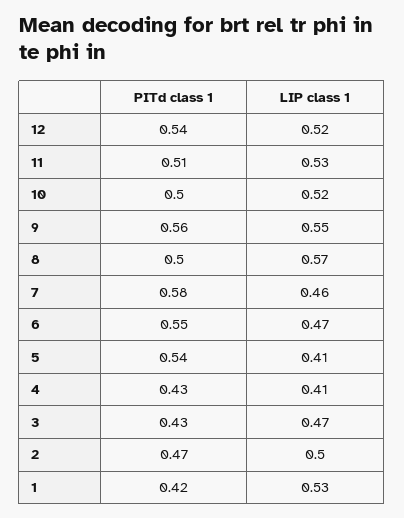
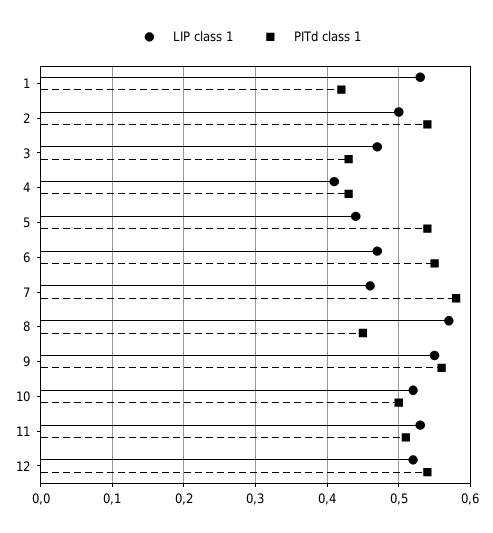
PITd class 1, 8: 0.5 -> 0.45
LIP class 1, 5: 0.41 -> 0.44
PITd class 1, 2: 0.47 -> 0.54

